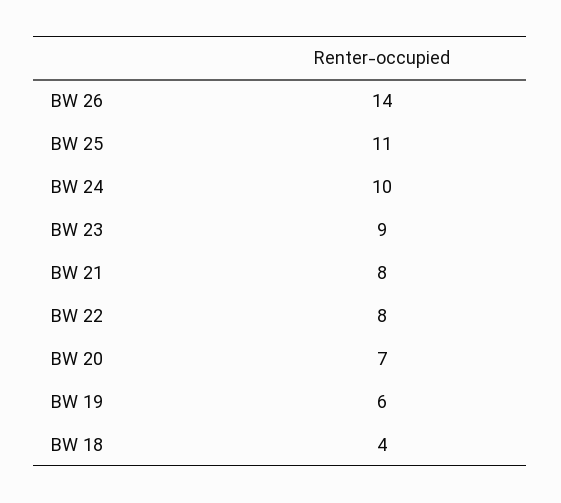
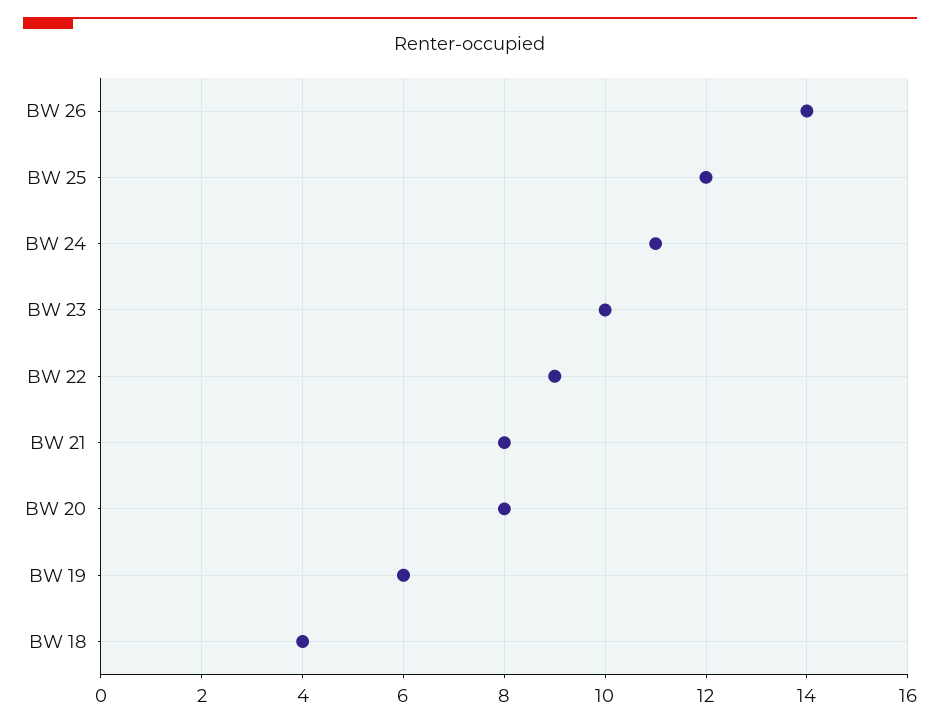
BW 25: 11 -> 12
BW 24: 10 -> 11
BW 23: 9 -> 10
BW 22: 8 -> 9
BW 20: 7 -> 8

